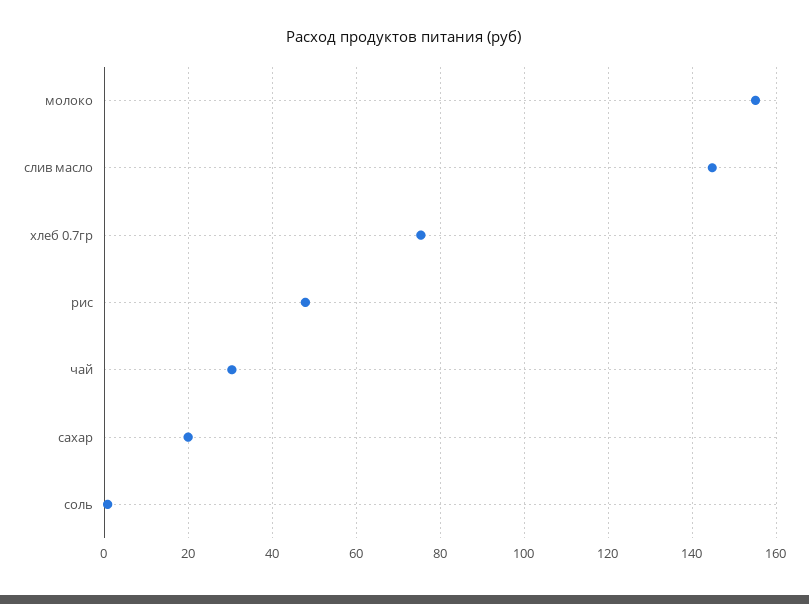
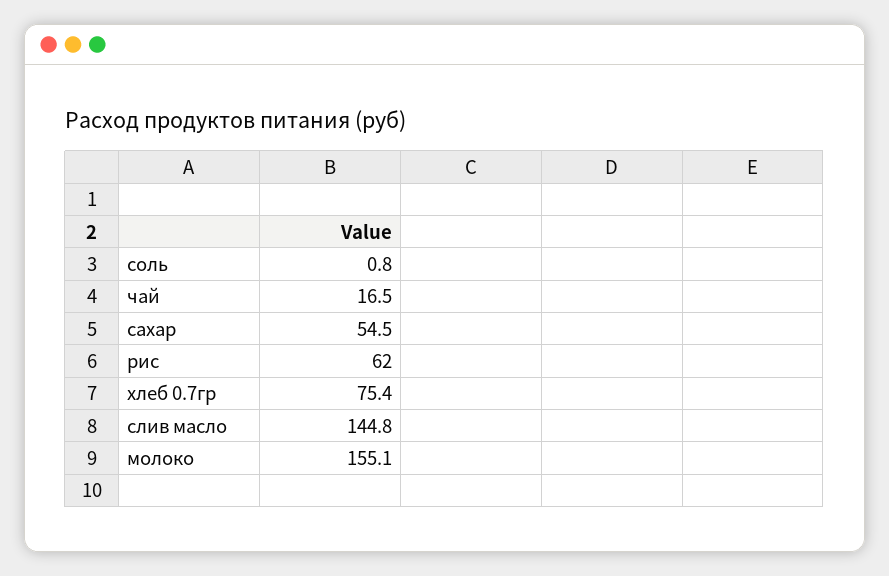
рис: 48 -> 62
чай: 30 -> 16.5
сахар: 20 -> 54.5

